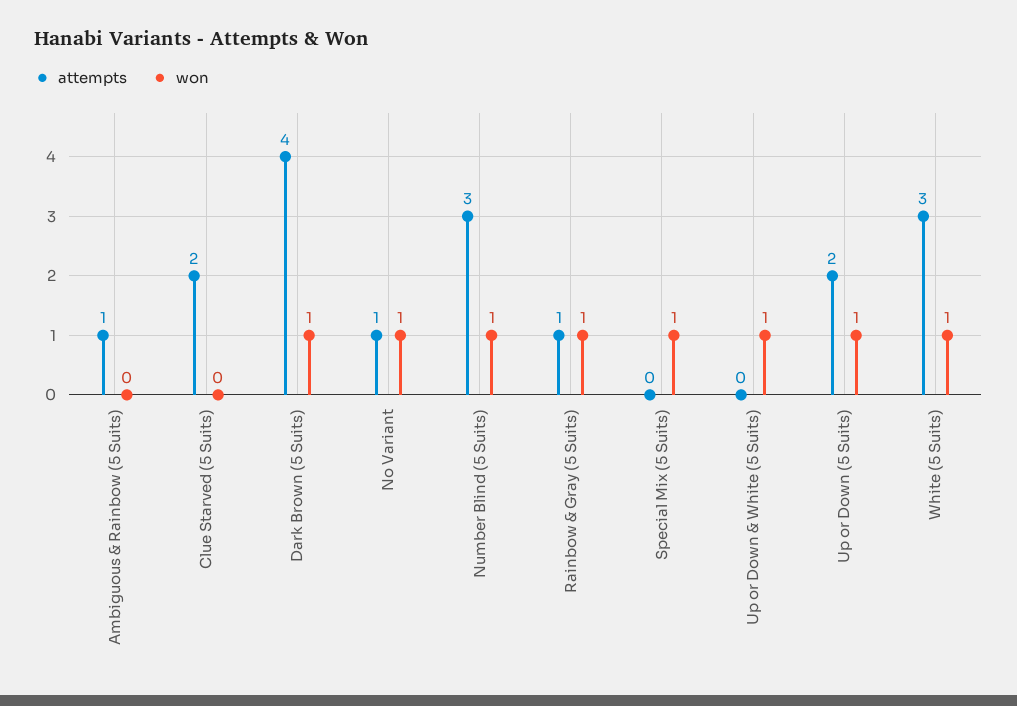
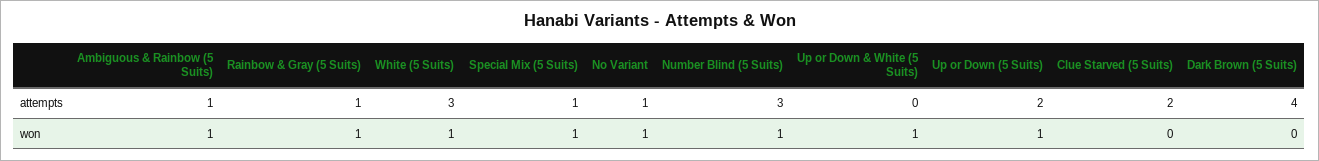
won, Ambiguous & Rainbow (5 Suits): 0 -> 1
won, Dark Brown (5 Suits): 1 -> 0
attempts, Special Mix (5 Suits): 0 -> 1

